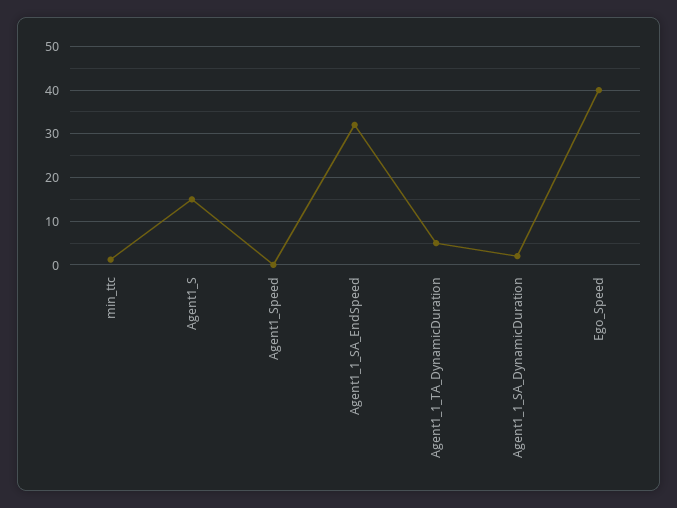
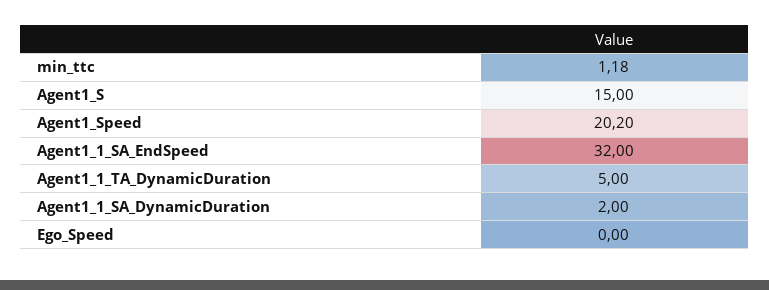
Agent1_Speed: 0 -> 20.2
Ego_Speed: 40 -> 0

